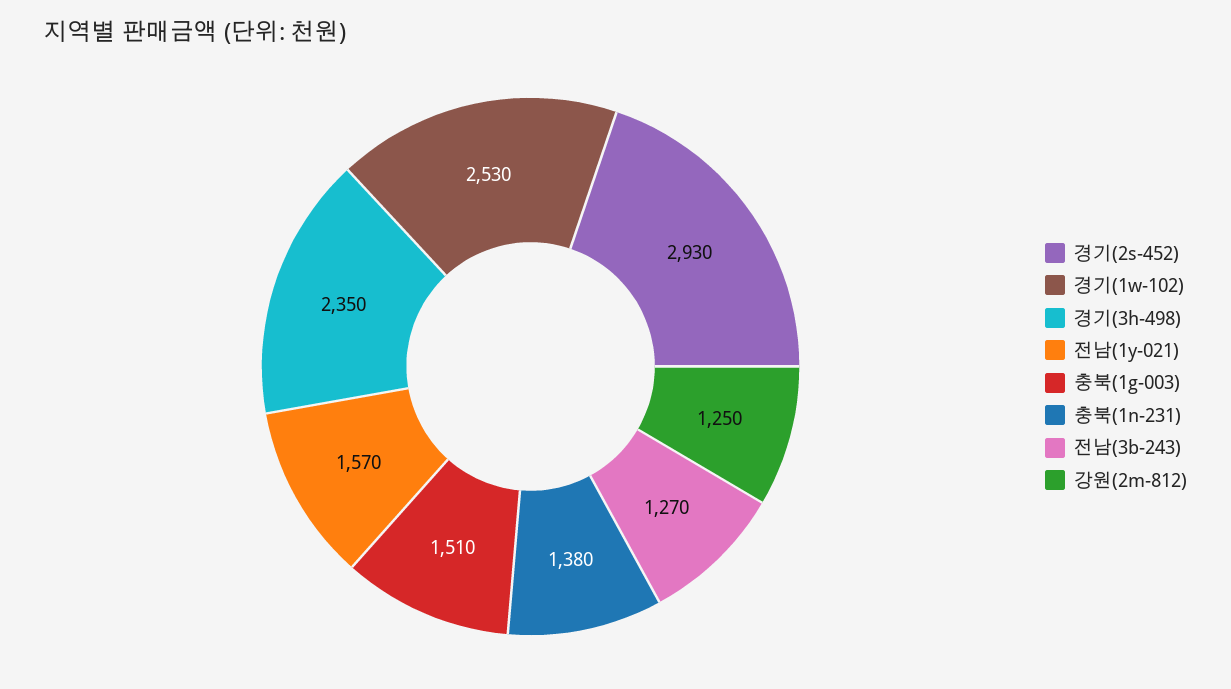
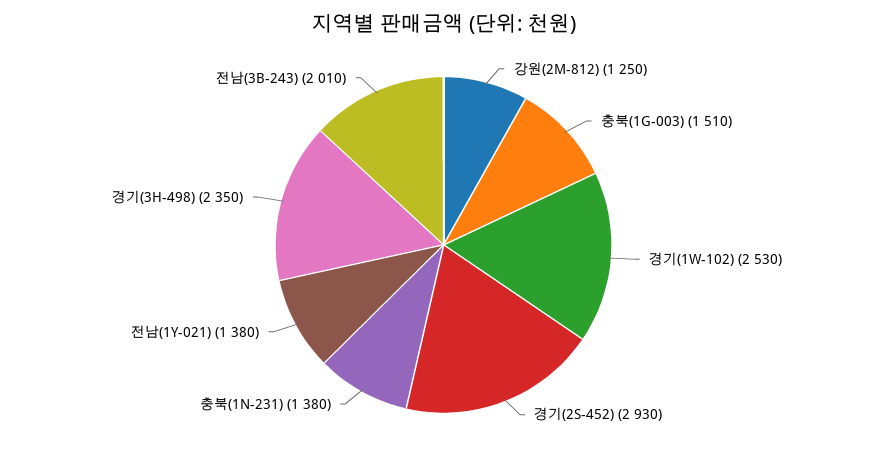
전남(1y-021): 1570 -> 1380
전남(3b-243): 1270 -> 2010

